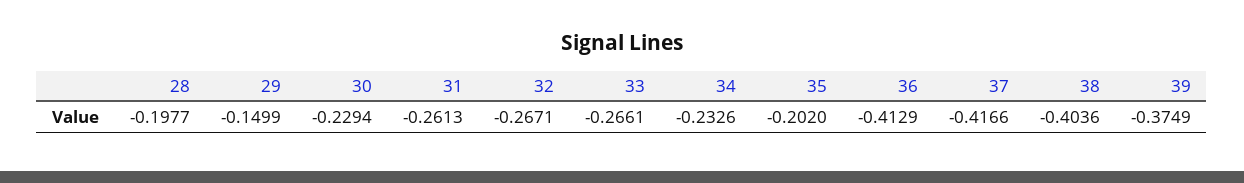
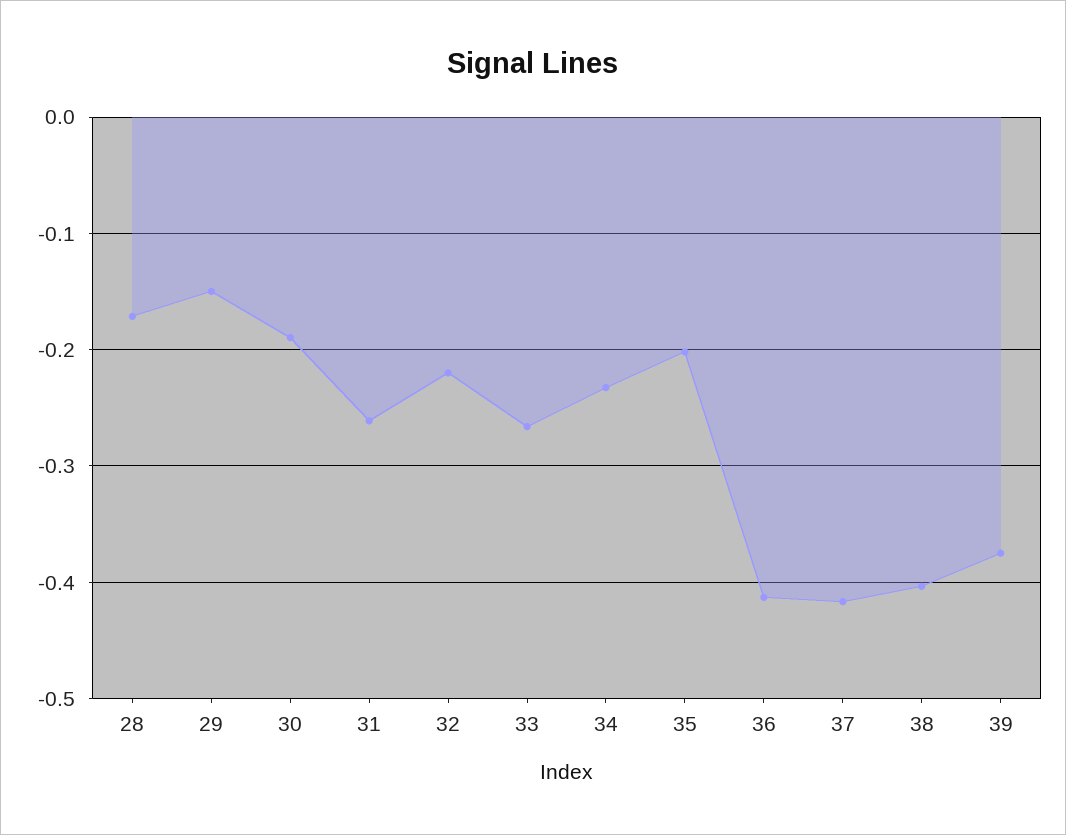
28: -0.1977 -> -0.17
30: -0.2294 -> -0.19
32: -0.2671 -> -0.22

